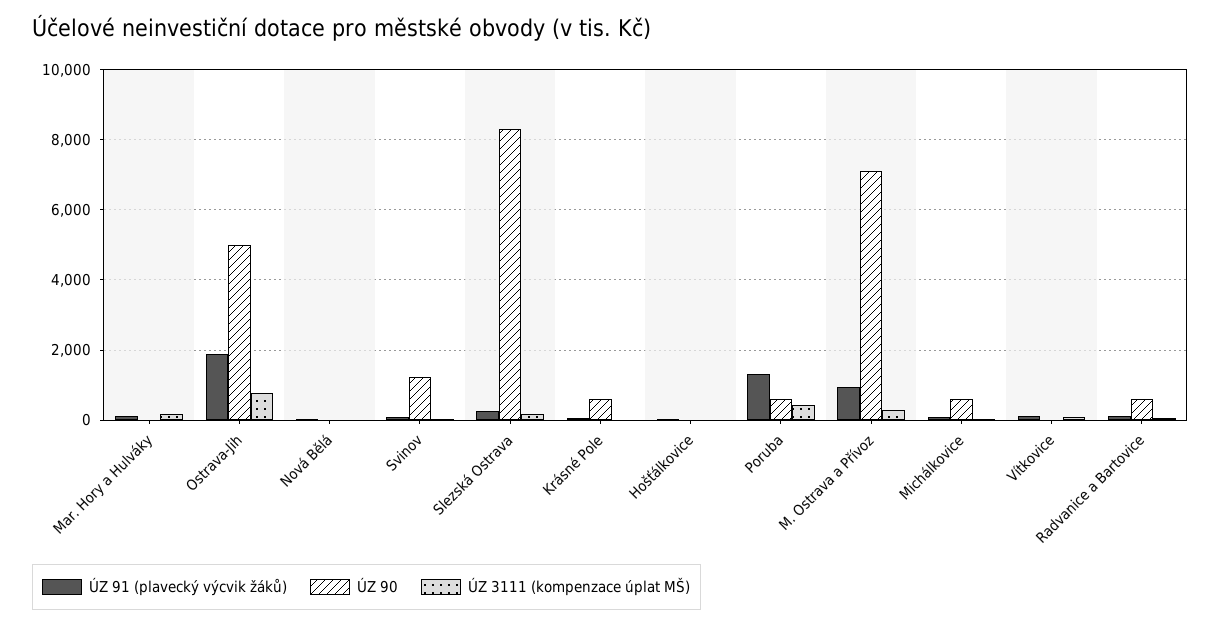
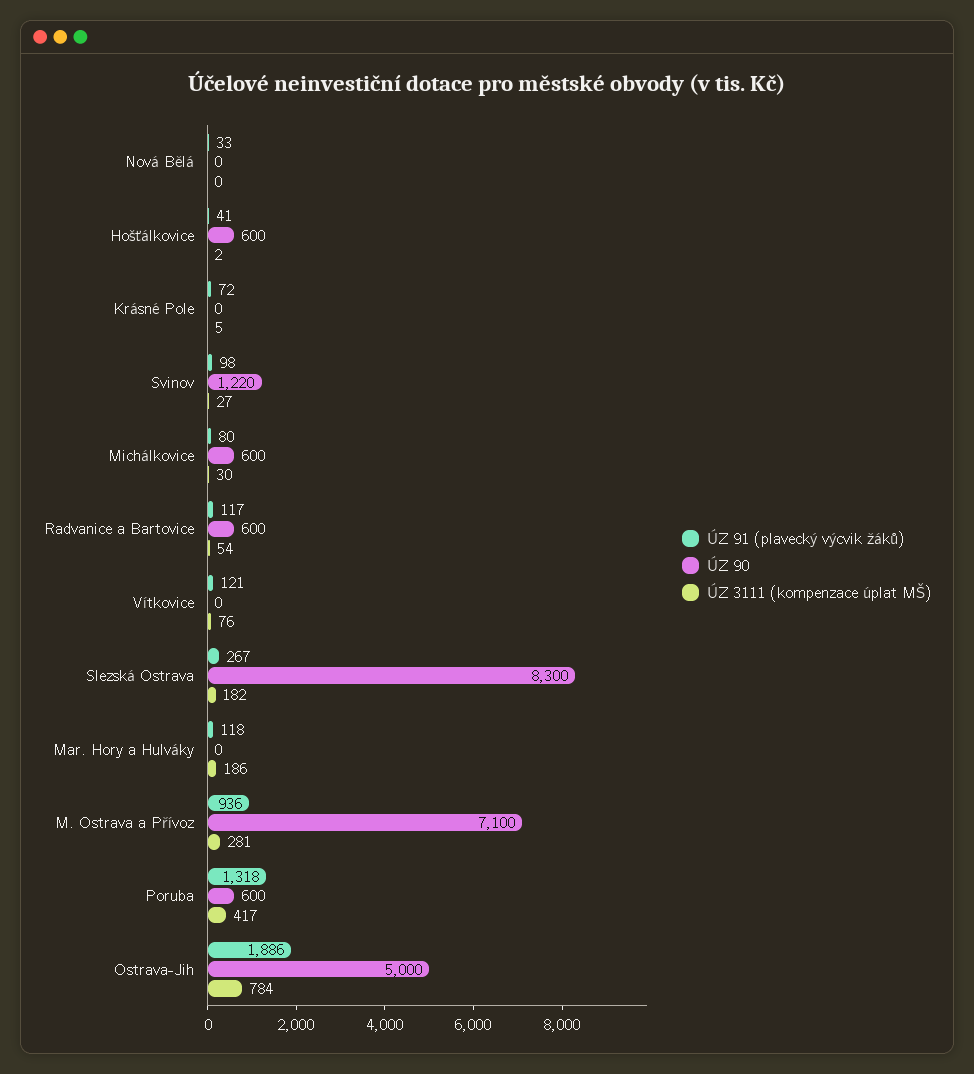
ÚZ 90, Krásné Pole: 600 -> 0
ÚZ 90, Hošťálkovice: 0 -> 600

